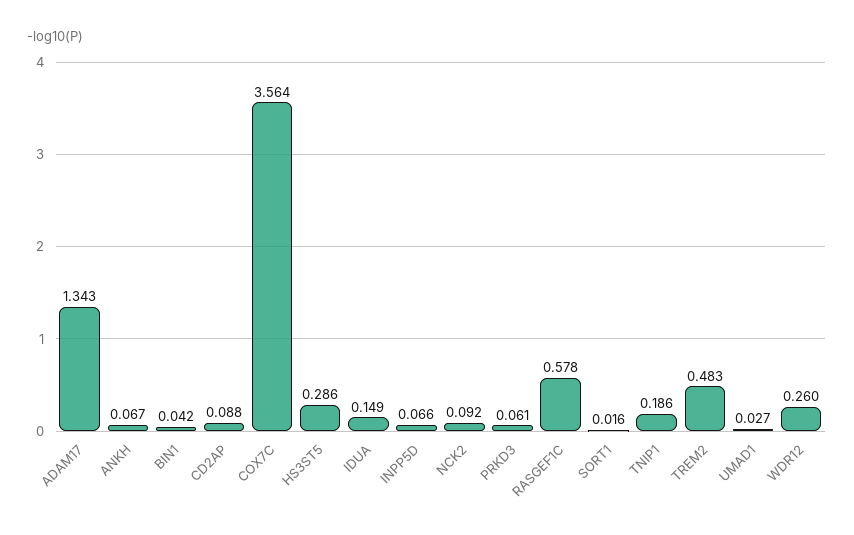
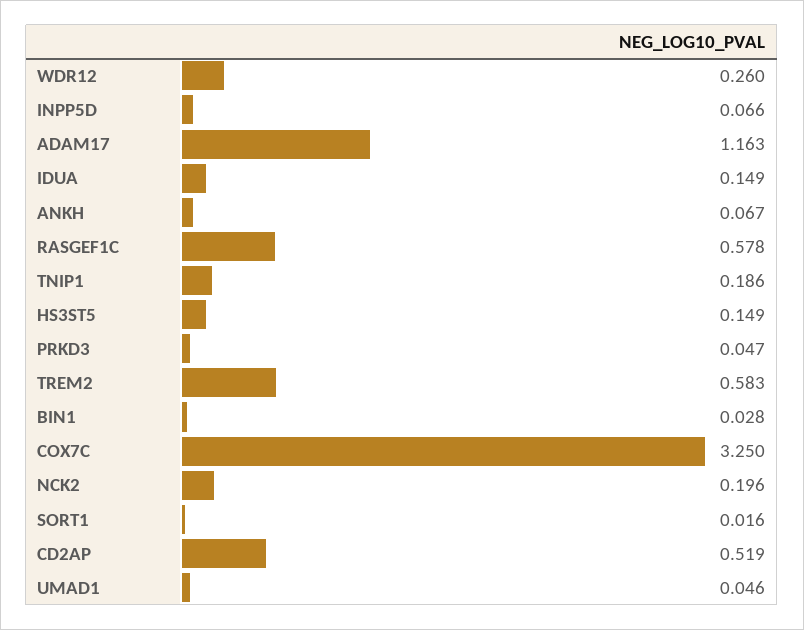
ADAM17: 1.343 -> 1.163
BIN1: 0.042 -> 0.028
CD2AP: 0.088 -> 0.519
COX7C: 3.564 -> 3.25
HS3ST5: 0.286 -> 0.149
NCK2: 0.092 -> 0.196
PRKD3: 0.061 -> 0.047
TREM2: 0.483 -> 0.583
UMAD1: 0.027 -> 0.046

